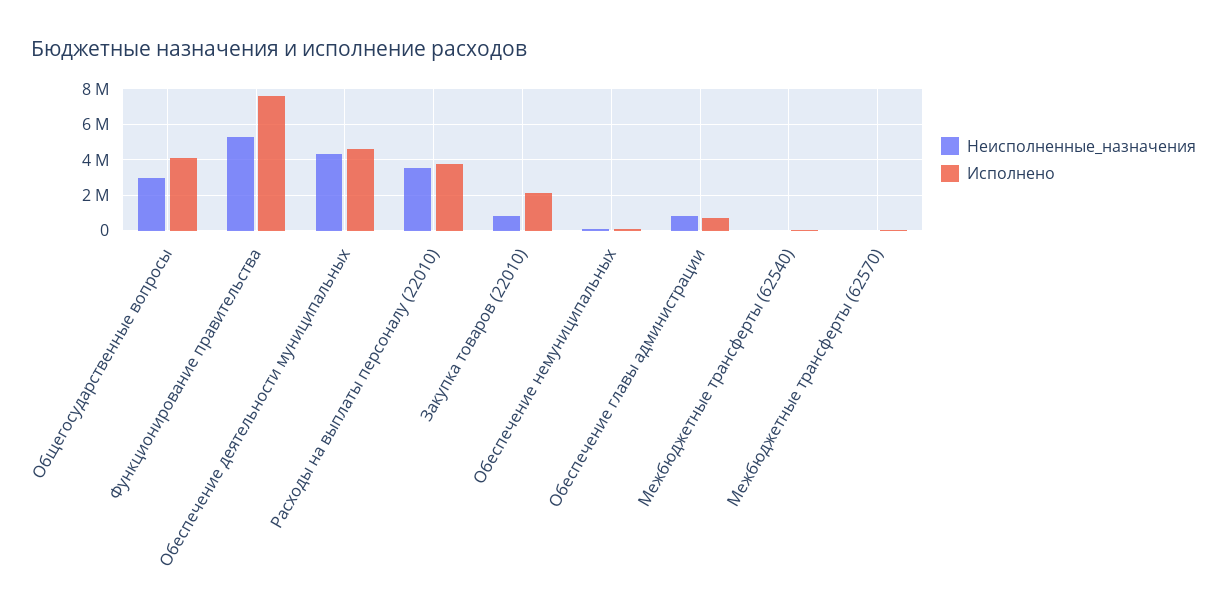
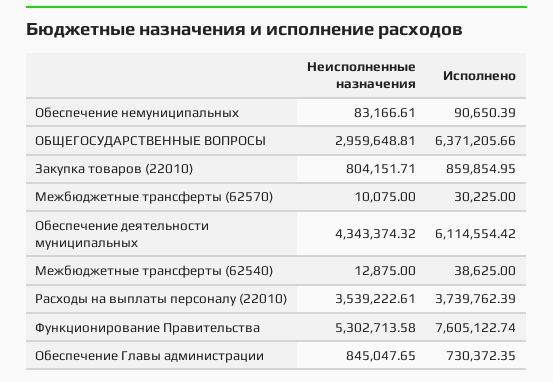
Исполнено, Общегосударственные вопросы: 4000000 -> 6371205.66
Исполнено, Обеспечение деятельности муниципальных: 4500000 -> 6114554.42
Исполнено, Закупка товаров (22010): 2000000 -> 859854.95

